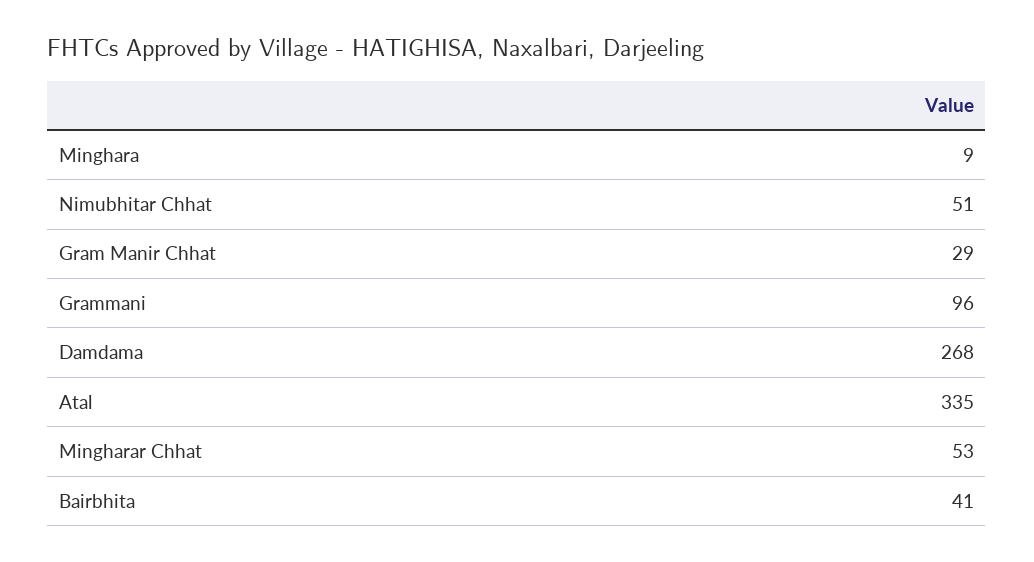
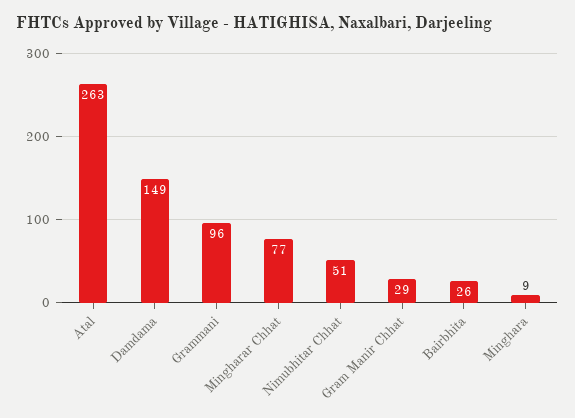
Damdama: 268 -> 149
Atal: 335 -> 263
Mingharar Chhat: 53 -> 77
Bairbhita: 41 -> 26

